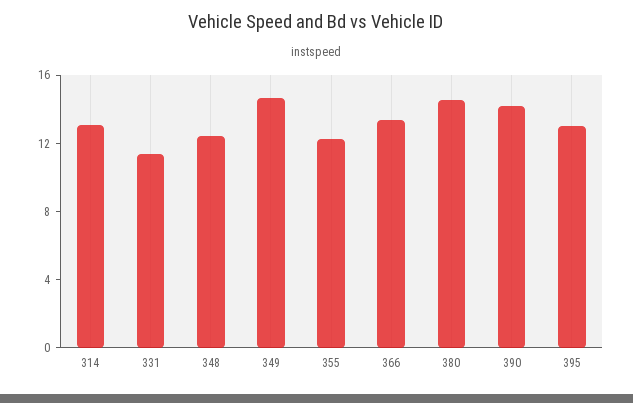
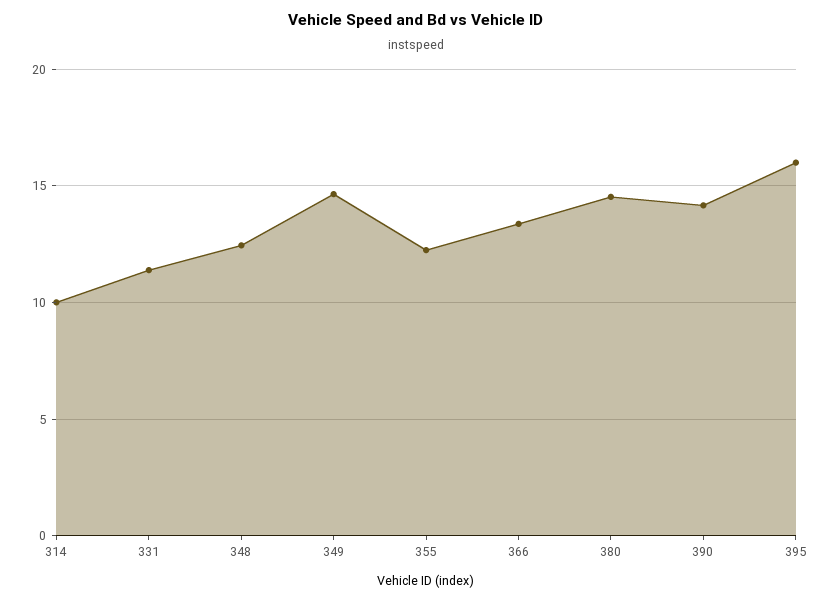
314: 13 -> 10
395: 13 -> 16

